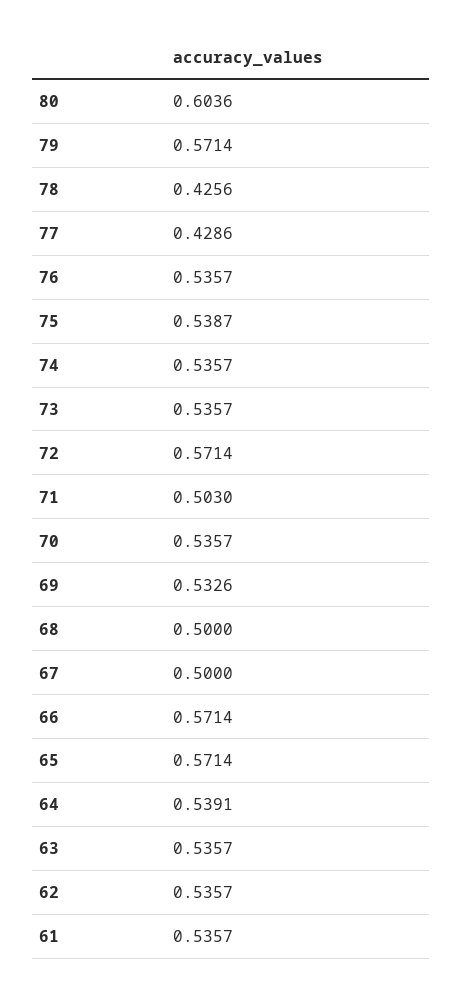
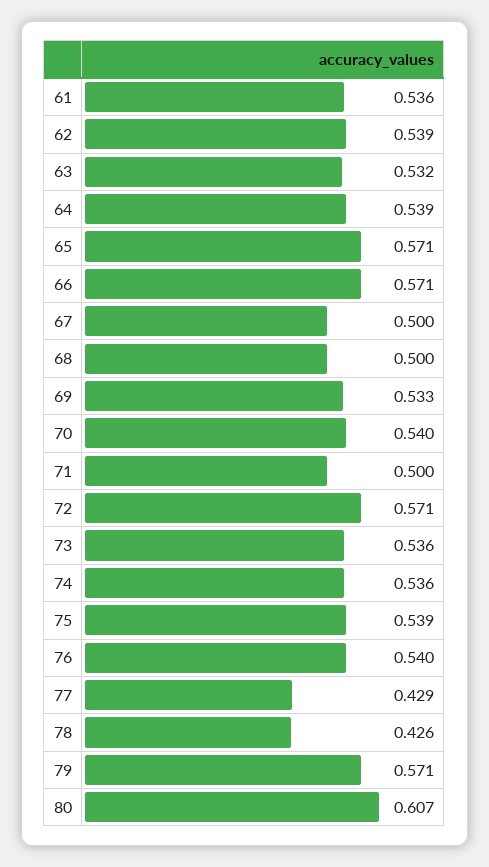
80: 0.6036 -> 0.607
76: 0.5357 -> 0.54
71: 0.503 -> 0.5
70: 0.5357 -> 0.54
63: 0.5357 -> 0.532
62: 0.5357 -> 0.539

